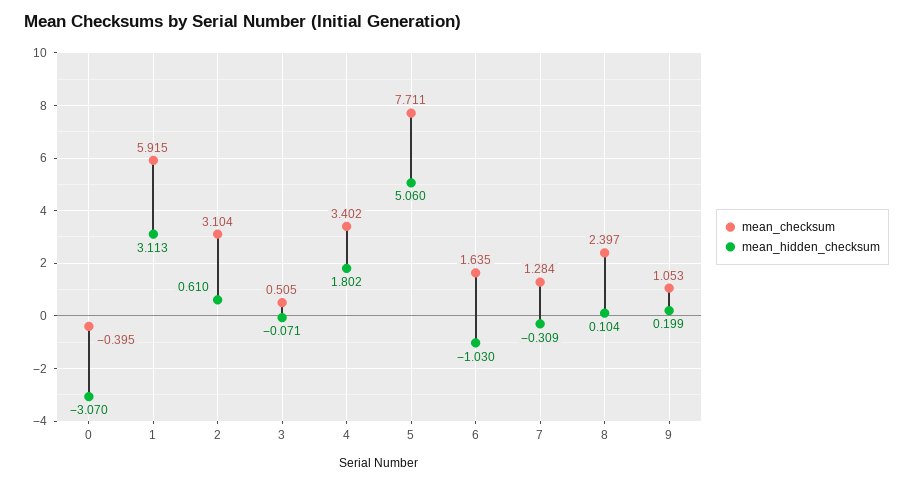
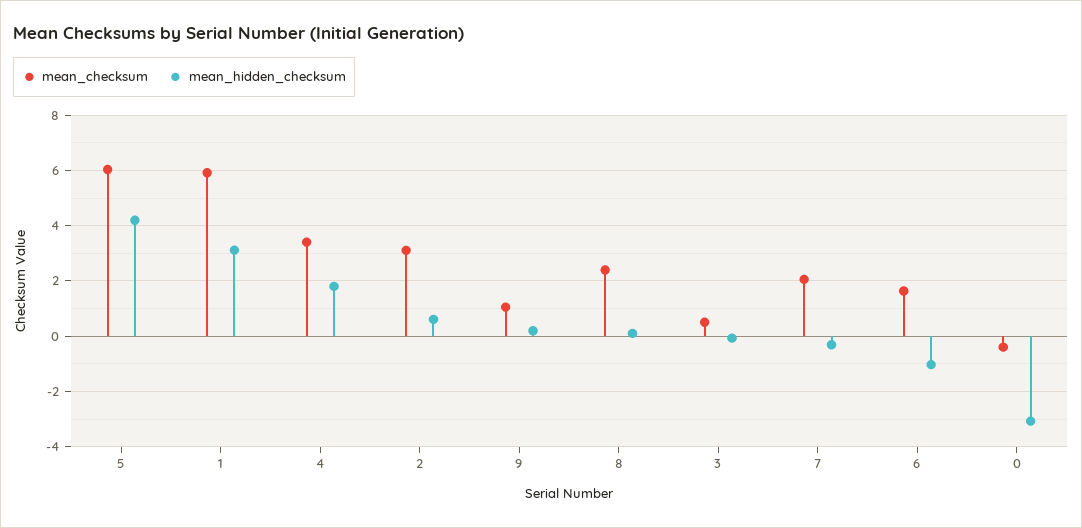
mean_checksum, 5: 7.711 -> 6
mean_hidden_checksum, 5: 5.06 -> 4.25
mean_checksum, 7: 1.284 -> 2

